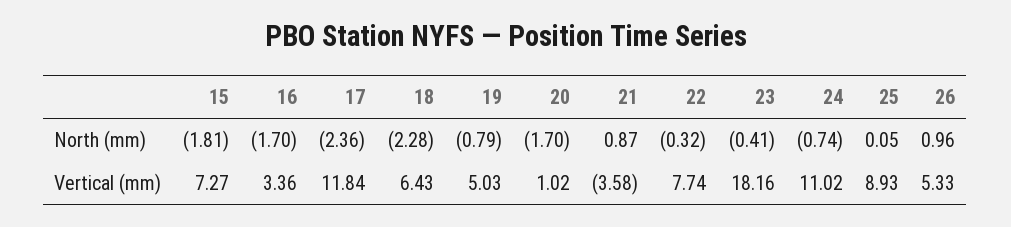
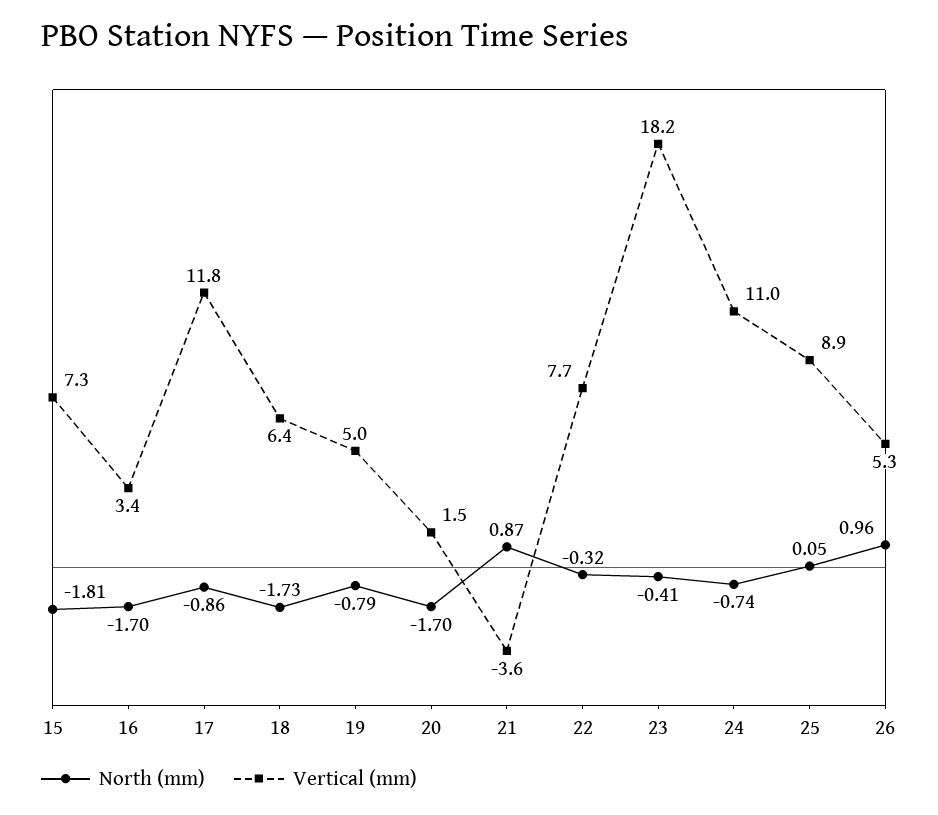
North (mm), 17: -2.36 -> -0.86
North (mm), 18: -2.28 -> -1.73
Vertical (mm), 20: 1.02 -> 1.5

